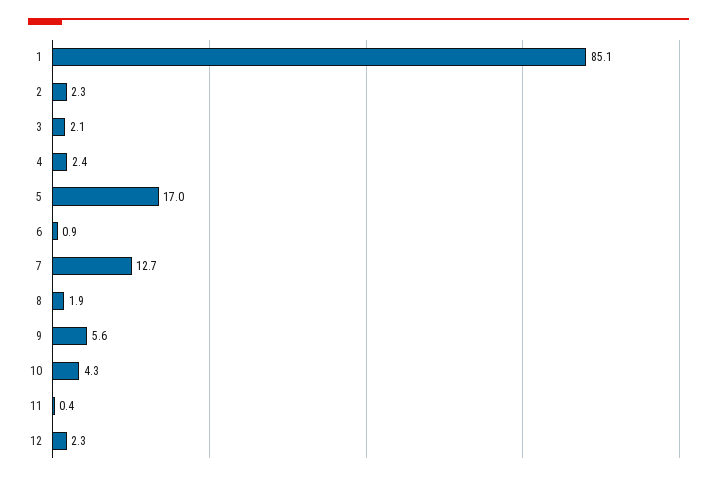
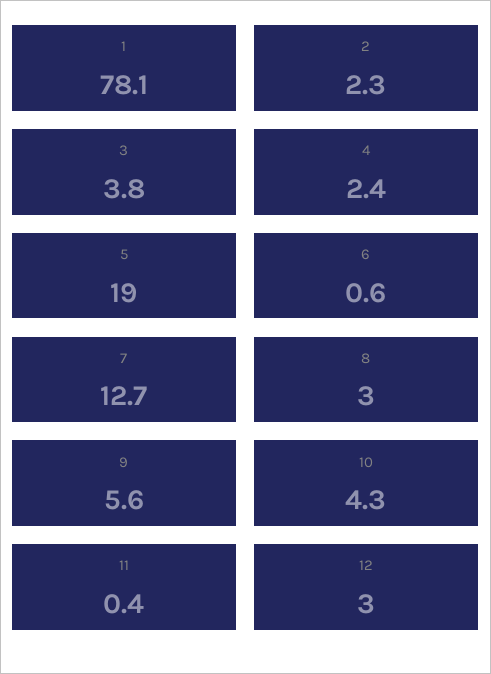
1: 85.1 -> 78.1
3: 2.1 -> 3.8
5: 17 -> 19
6: 0.9 -> 0.6
8: 1.9 -> 3
12: 2.3 -> 3

